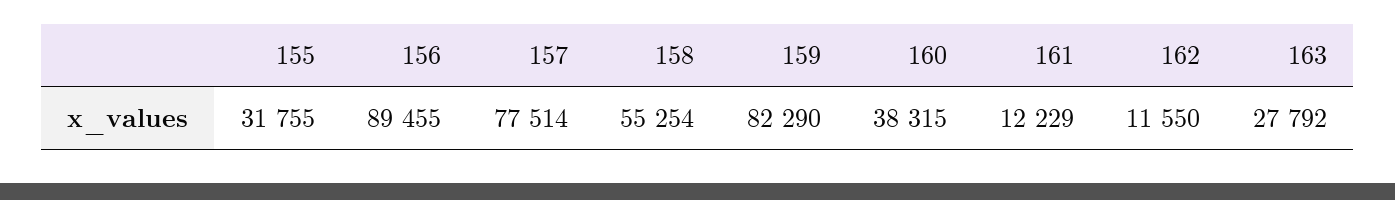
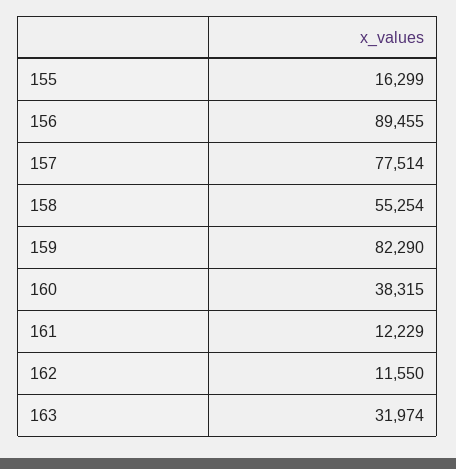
155: 31755 -> 16299
163: 27792 -> 31974

